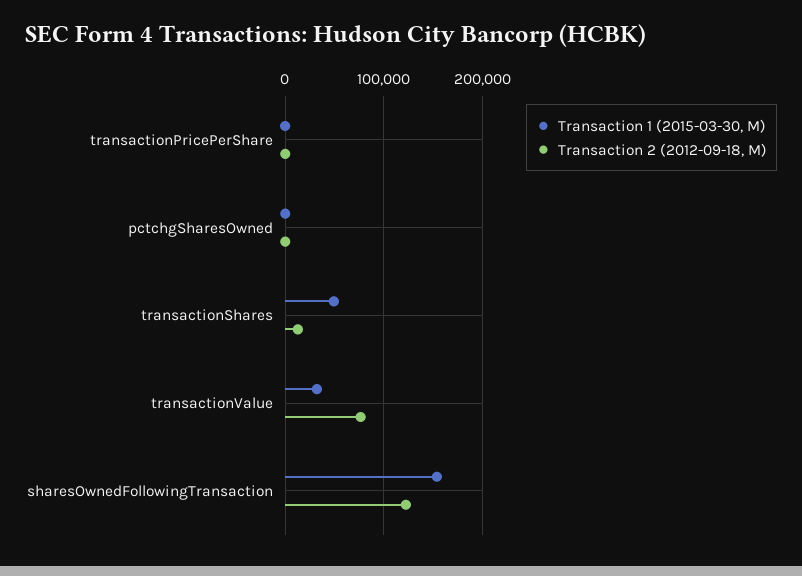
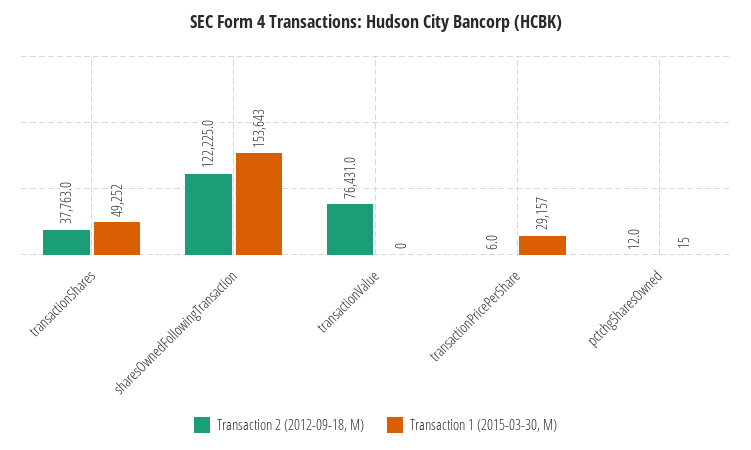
Transaction 1 (2015-03-30, M), transactionPricePerShare: 0 -> 29157
Transaction 2 (2012-09-18, M), transactionShares: 10000 -> 37763
Transaction 1 (2015-03-30, M), transactionValue: 30000 -> 0

